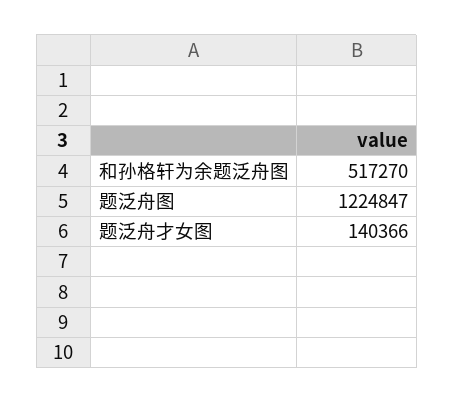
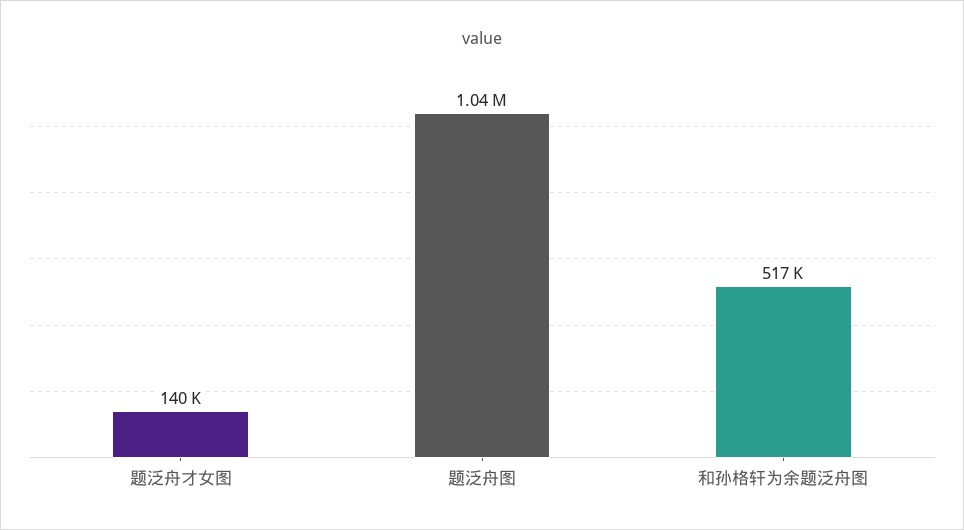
题泛舟图: 1224847 -> 1040000

